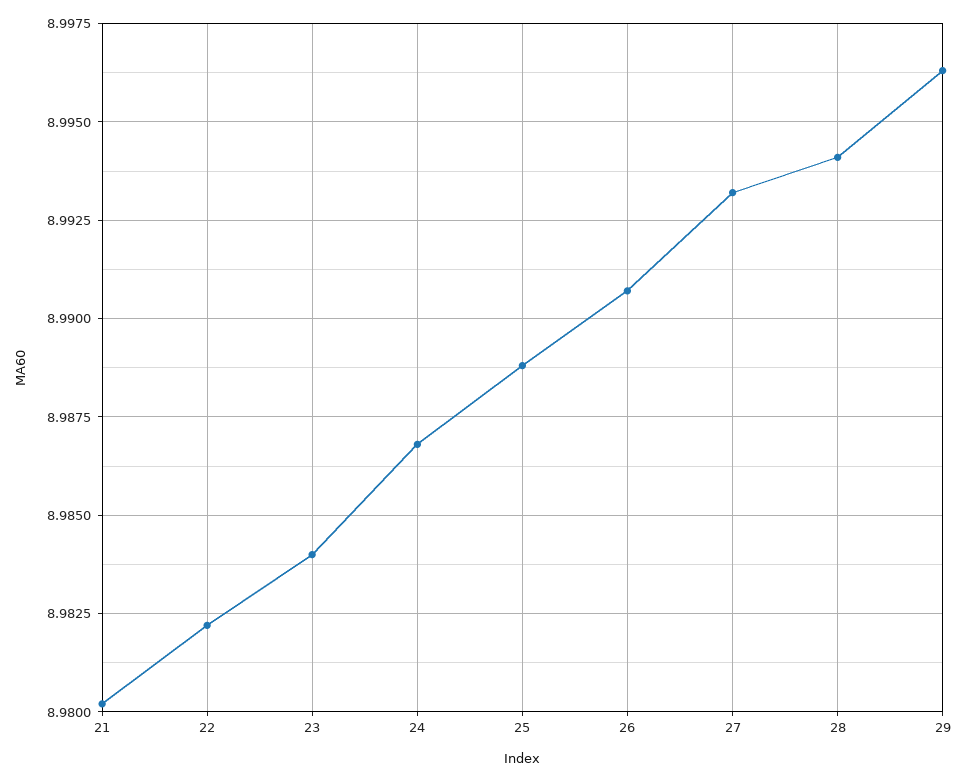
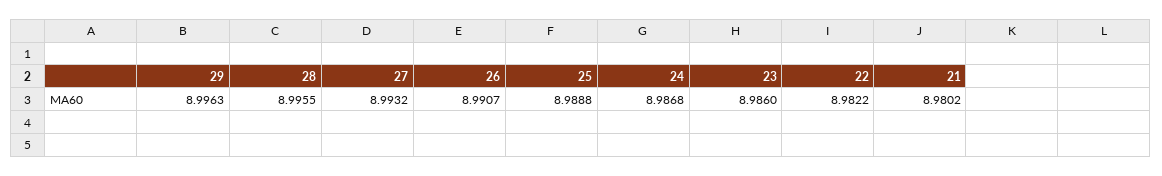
23: 8.984 -> 8.986
28: 8.994 -> 8.9955

